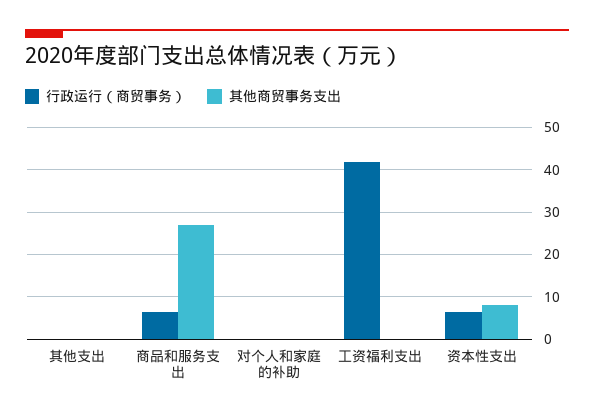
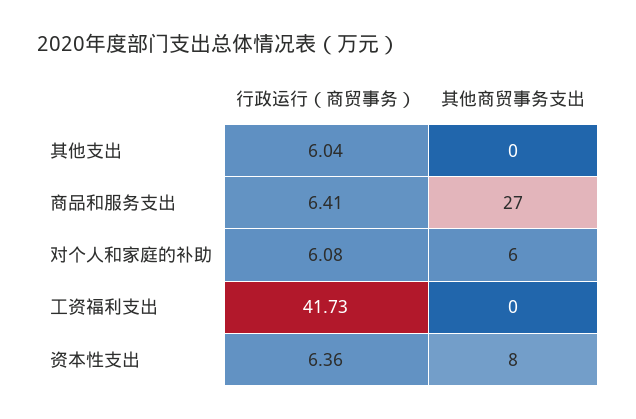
行政运行（商贸事务）, 其他支出: 0 -> 6.04
行政运行（商贸事务）, 对个人和家庭的补助: 0 -> 6.08
其他商贸事务支出, 对个人和家庭的补助: 0 -> 6

